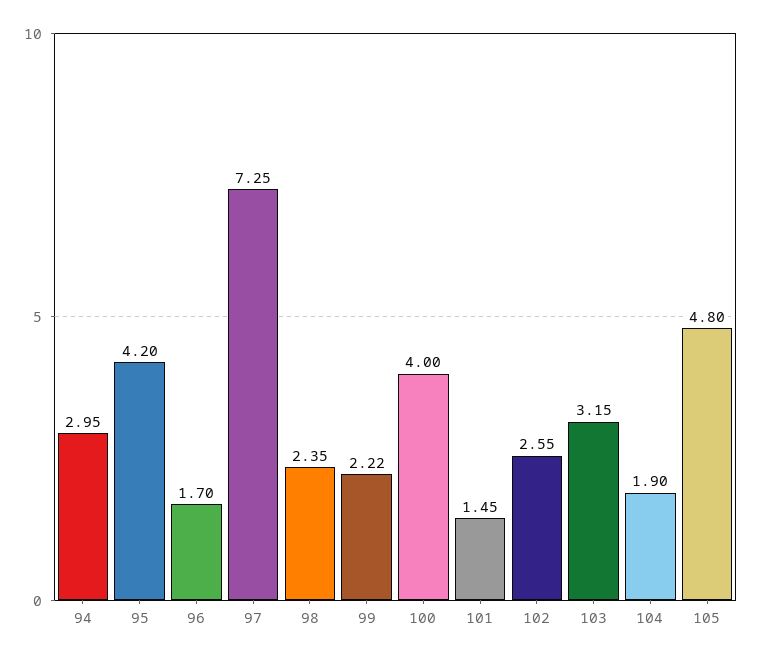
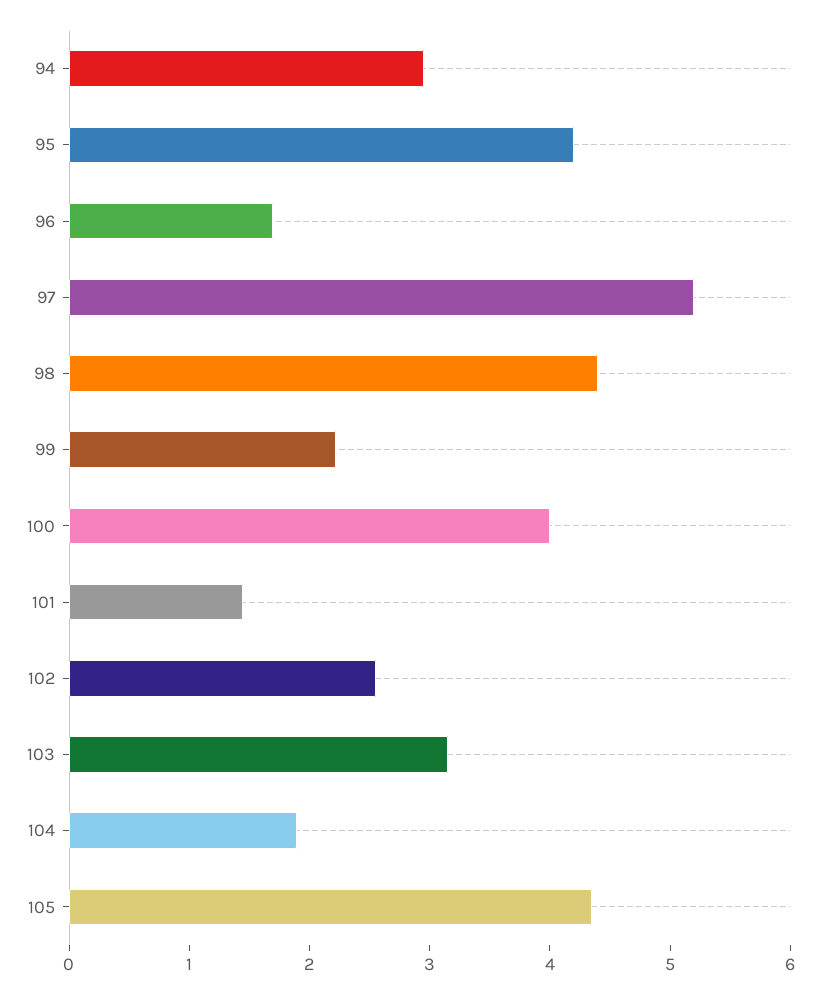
97: 7.25 -> 5.2
98: 2.35 -> 4.4
105: 4.8 -> 4.4

